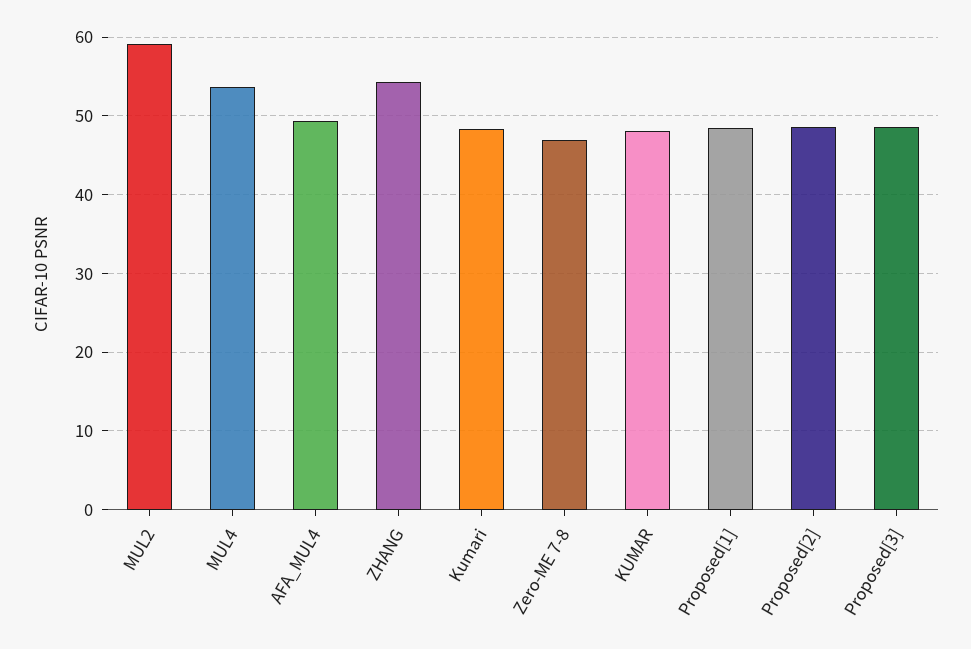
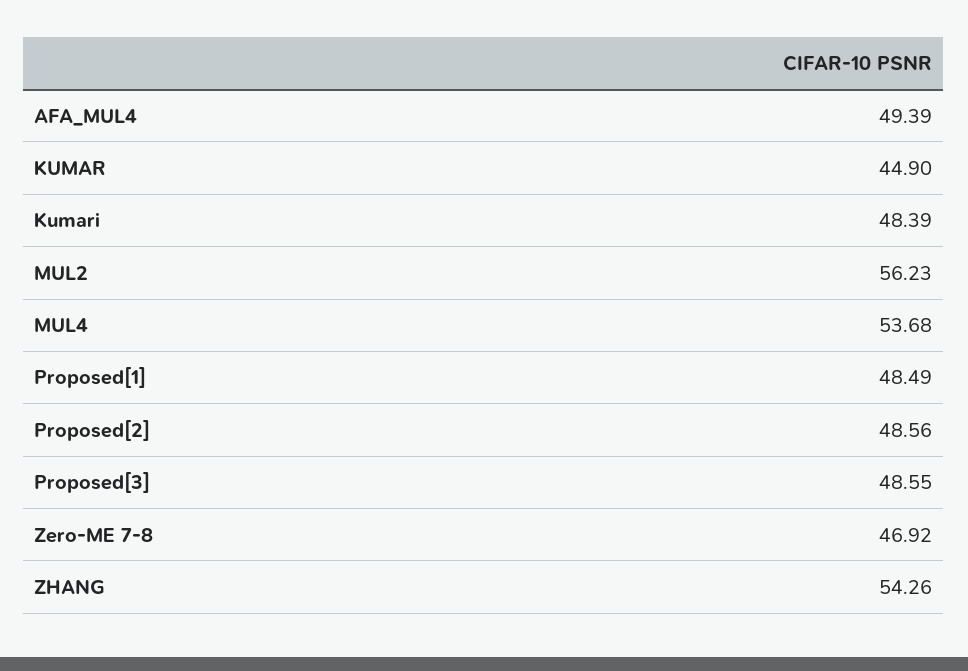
MUL2: 59 -> 56.23
KUMAR: 48 -> 44.9

